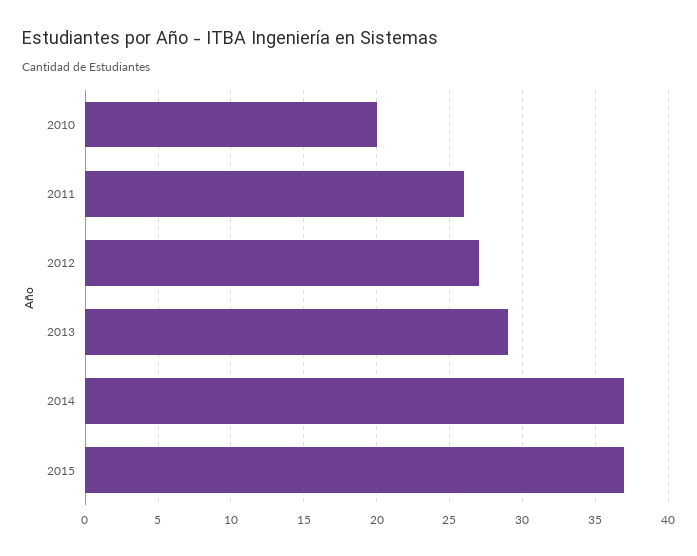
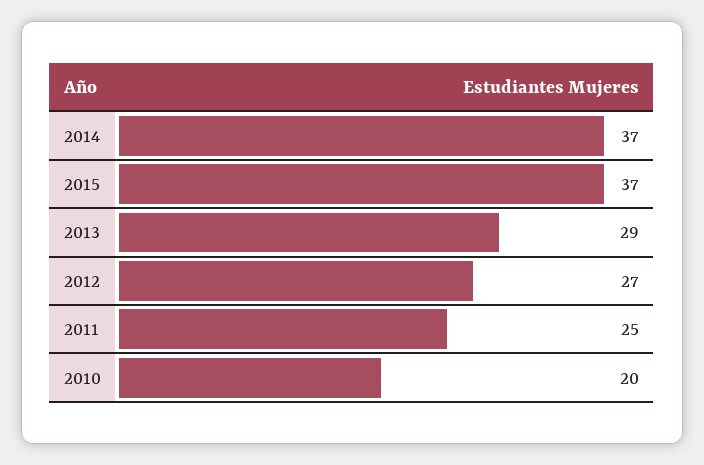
2011: 26 -> 25

